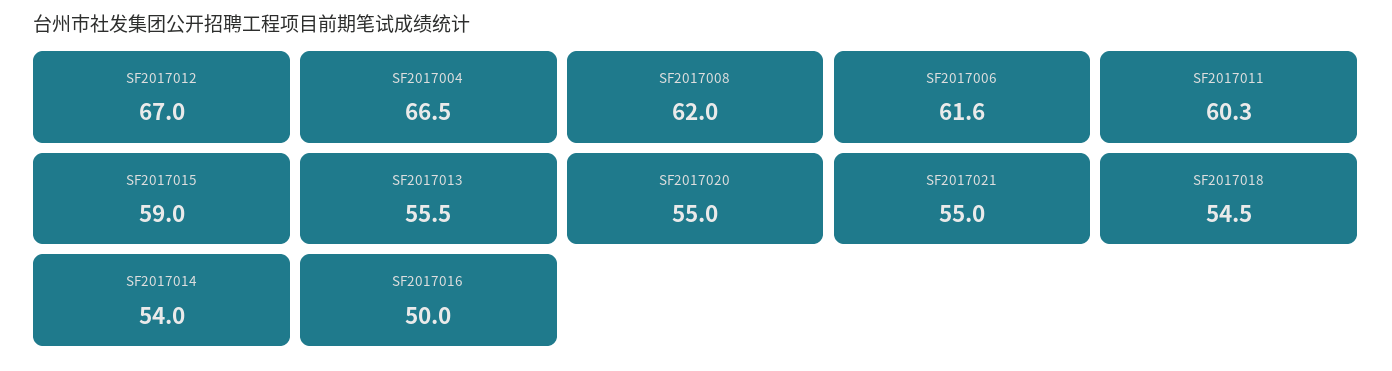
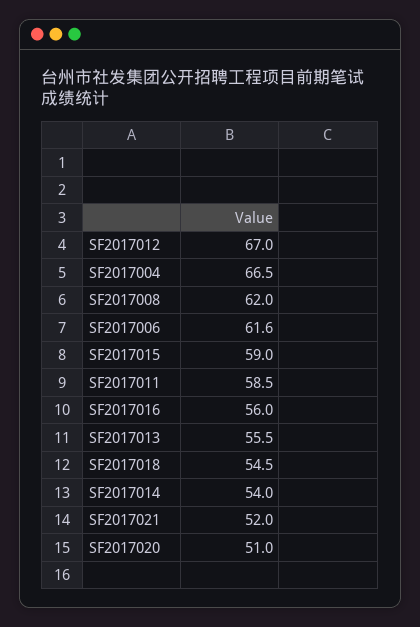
SF2017011: 60.3 -> 58.5
SF2017020: 55 -> 51
SF2017021: 55 -> 52
SF2017016: 50 -> 56

